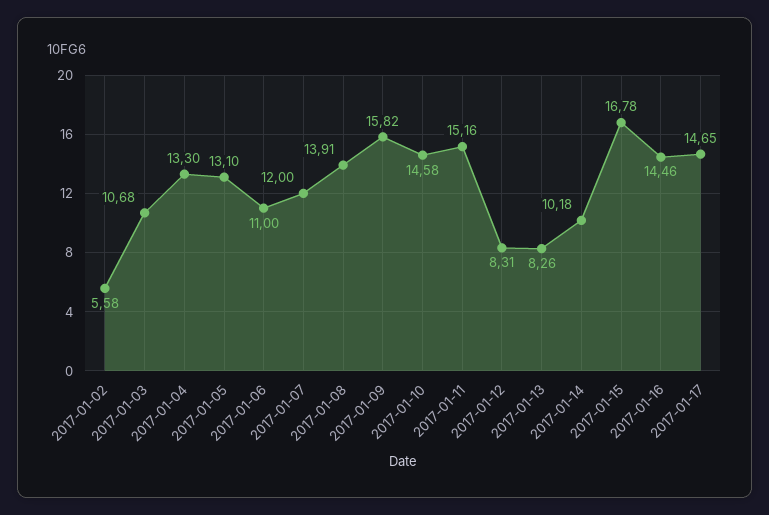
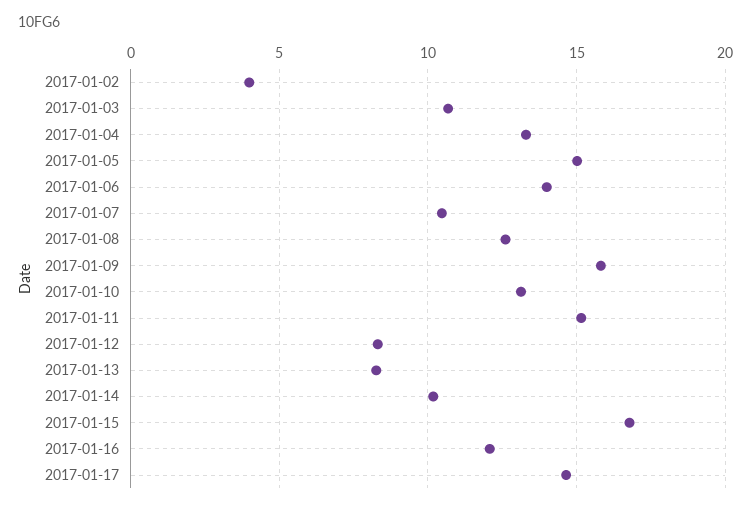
2017-01-02: 5.58 -> 4
2017-01-05: 13.1 -> 15
2017-01-06: 11 -> 14
2017-01-07: 12 -> 10.5
2017-01-08: 13.91 -> 12.5
2017-01-10: 14.58 -> 13
2017-01-16: 14.46 -> 12

